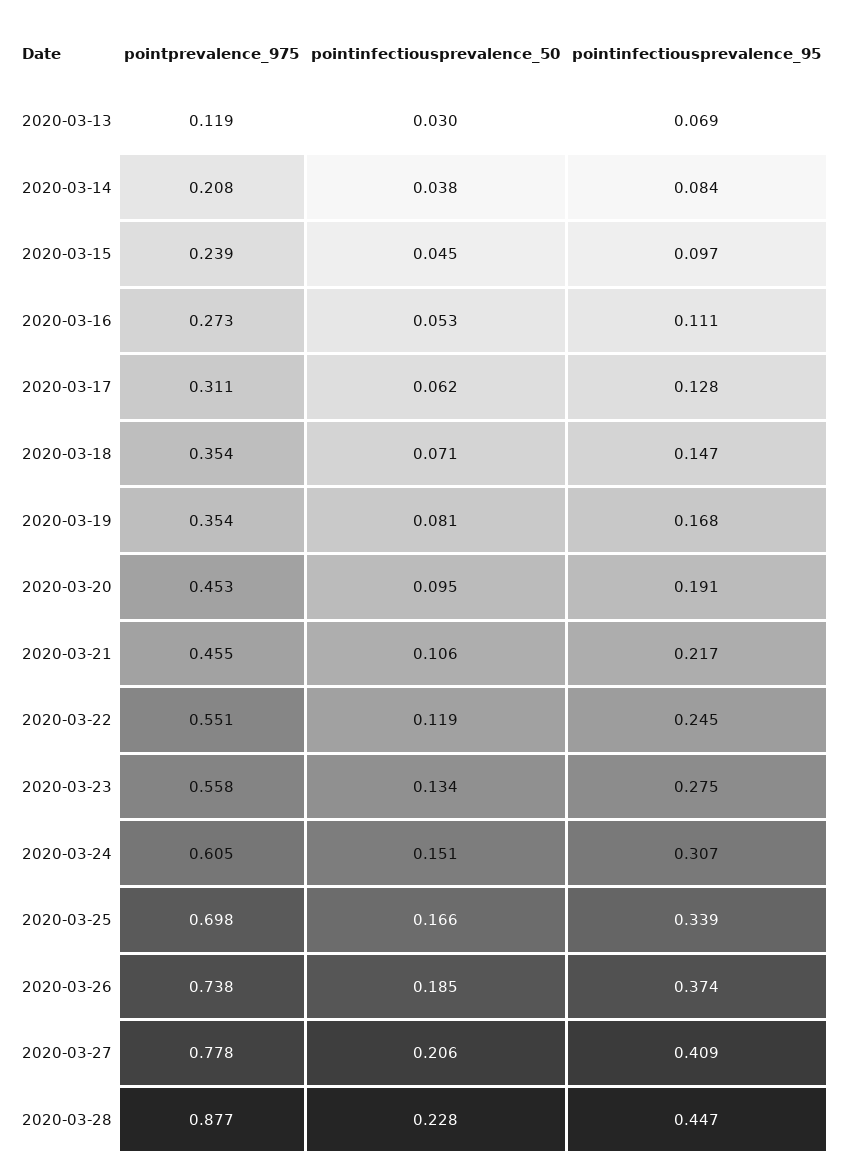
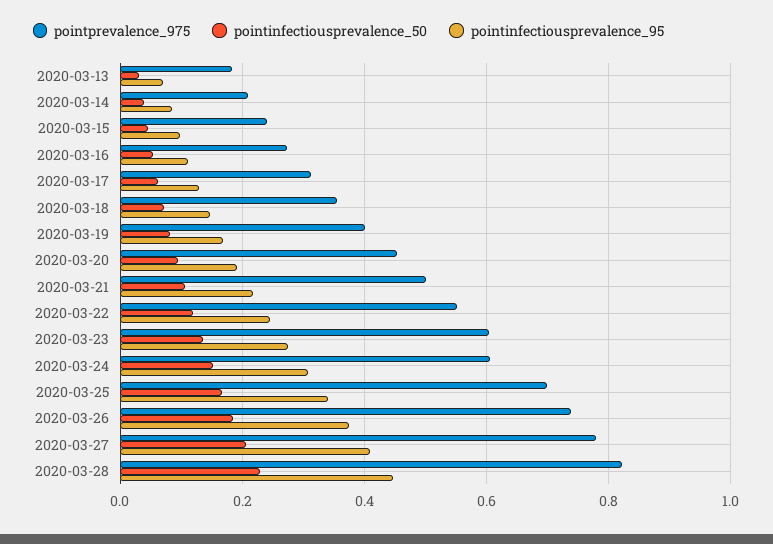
pointprevalence_975, 2020-03-13: 0.119 -> 0.18
pointprevalence_975, 2020-03-19: 0.354 -> 0.4
pointprevalence_975, 2020-03-21: 0.455 -> 0.5
pointprevalence_975, 2020-03-23: 0.558 -> 0.6
pointprevalence_975, 2020-03-28: 0.877 -> 0.82

